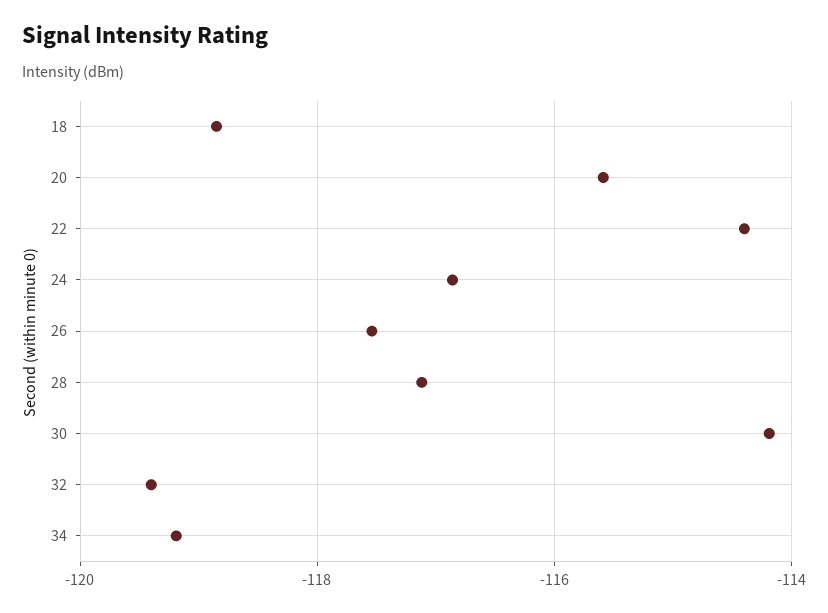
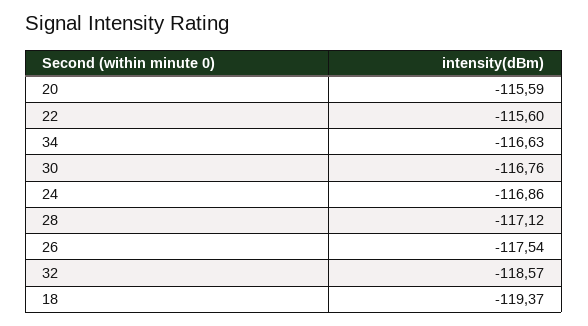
18: -118.8 -> -119.37
22: -114.4 -> -115.6
30: -114.2 -> -116.76
32: -119.4 -> -118.57
34: -119.2 -> -116.63

